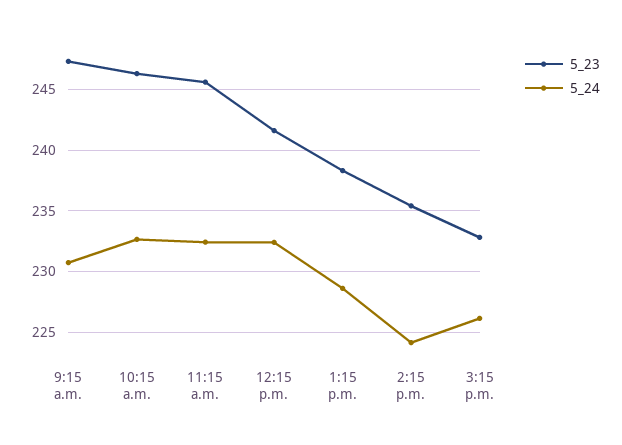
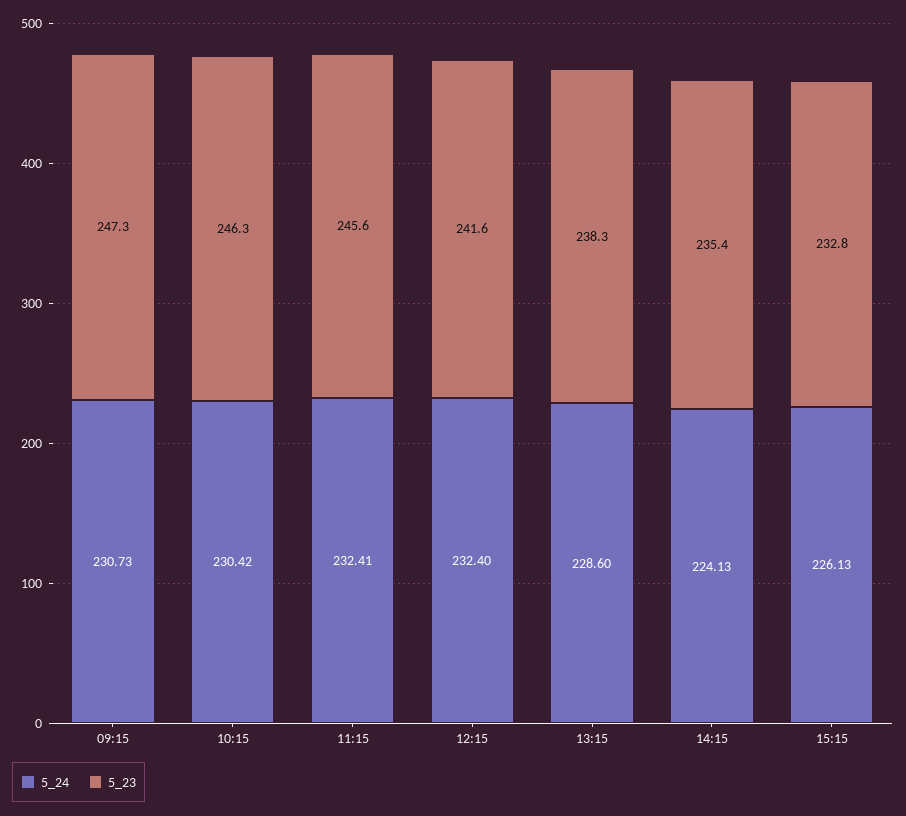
5_24, 10:15 a.m.: 232.5 -> 230.42

